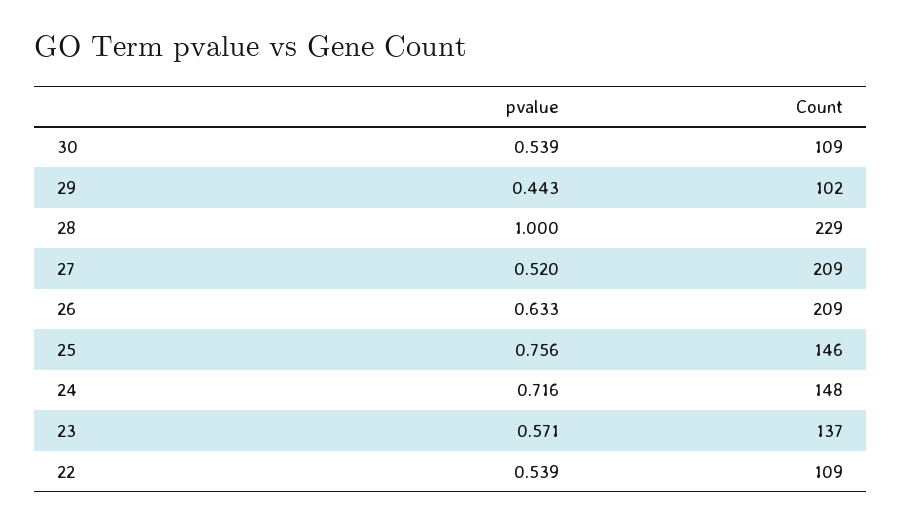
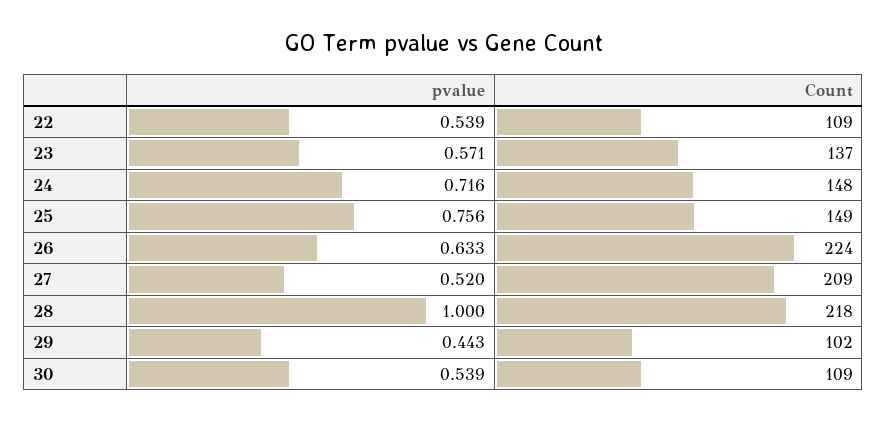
Count, 28: 229 -> 218
Count, 26: 209 -> 224
Count, 25: 146 -> 149

